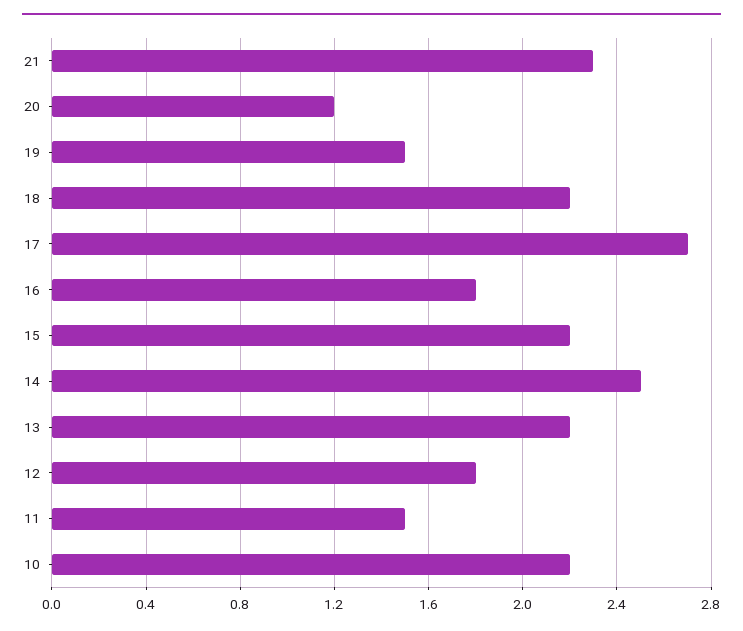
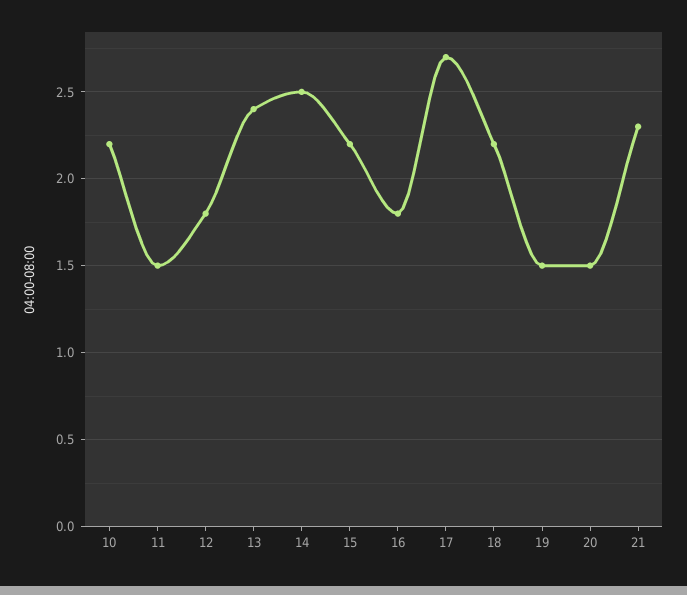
20: 1.2 -> 1.5
13: 2.2 -> 2.4

